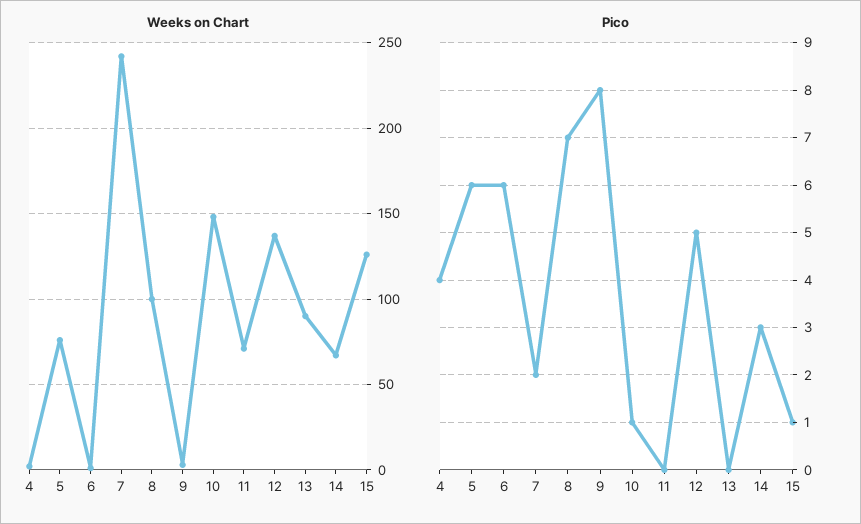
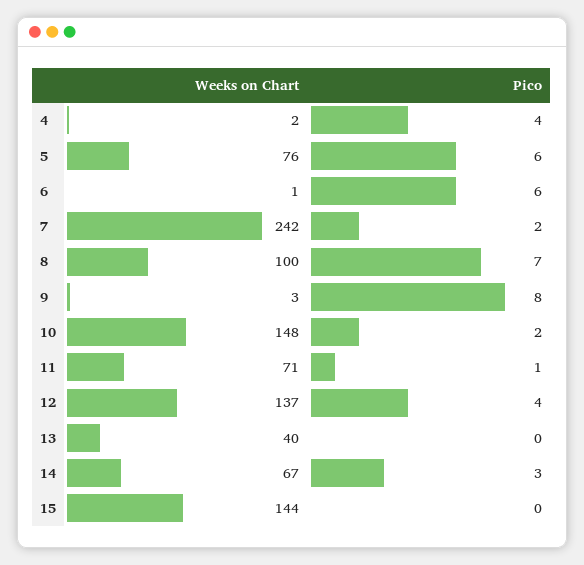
Weeks on Chart, 13: 90 -> 40
Weeks on Chart, 15: 125 -> 144
Pico, 10: 1 -> 2
Pico, 11: 0 -> 1
Pico, 12: 5 -> 4
Pico, 15: 1 -> 0

